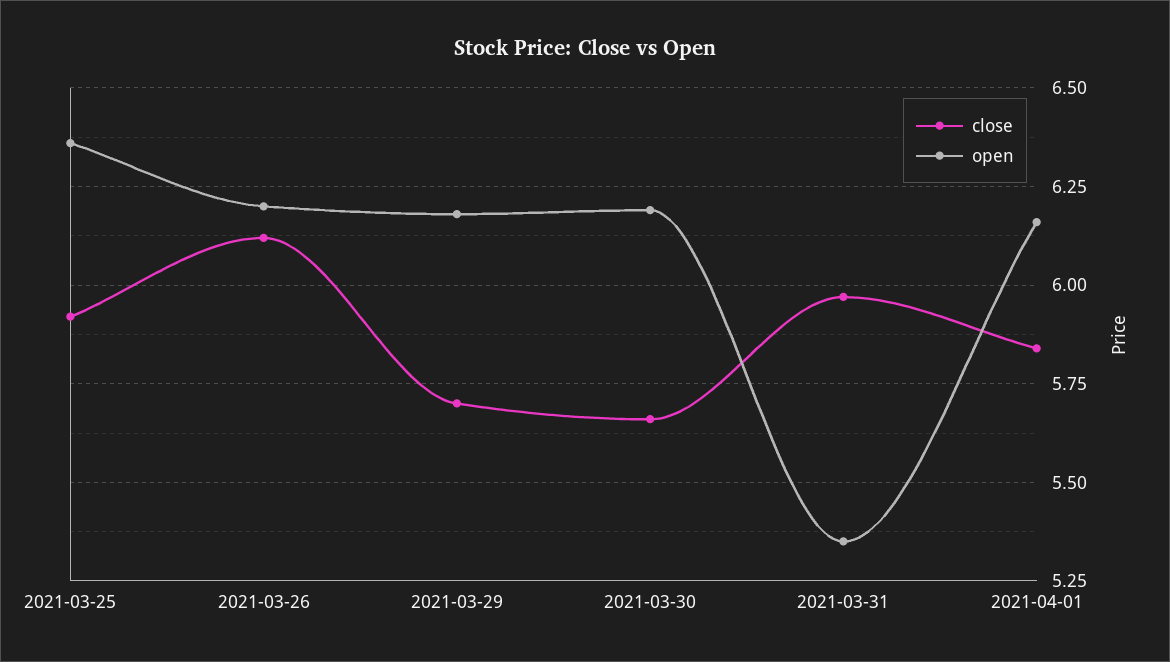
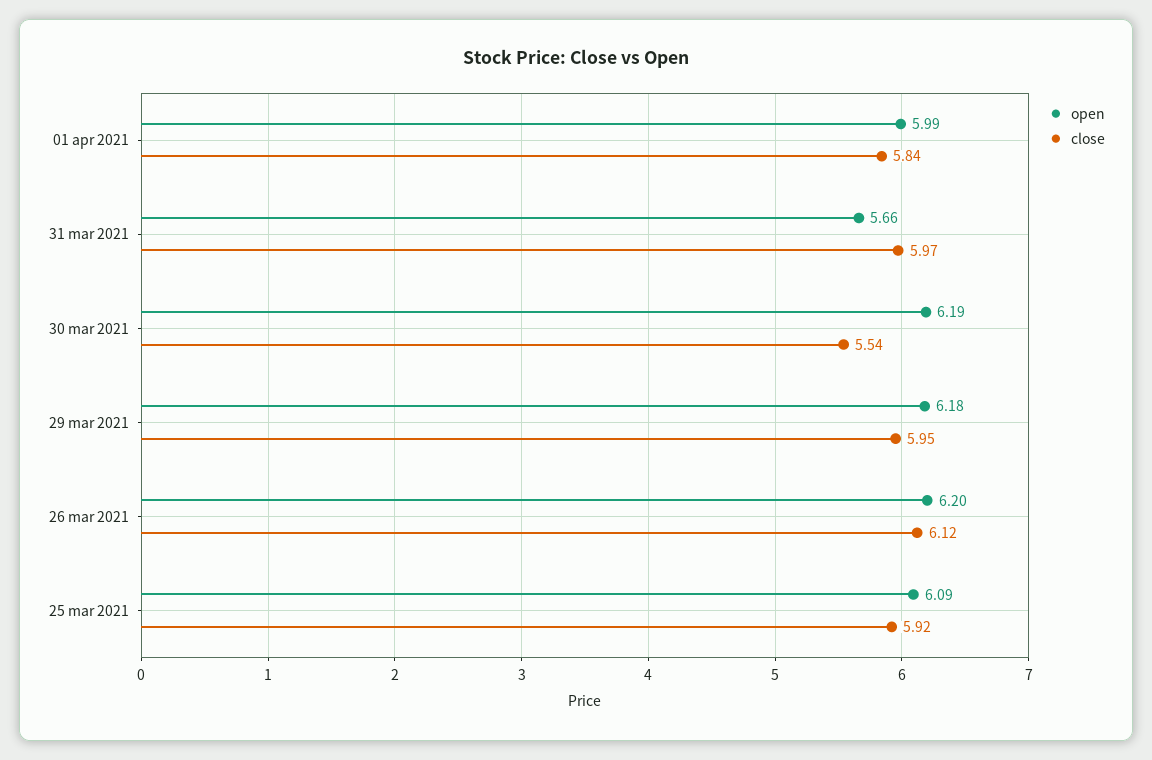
open, 2021-03-25: 6.35 -> 6.09
close, 2021-03-29: 5.7 -> 5.95
close, 2021-03-30: 5.65 -> 5.54
open, 2021-03-31: 5.35 -> 5.66
open, 2021-04-01: 6.15 -> 5.99

